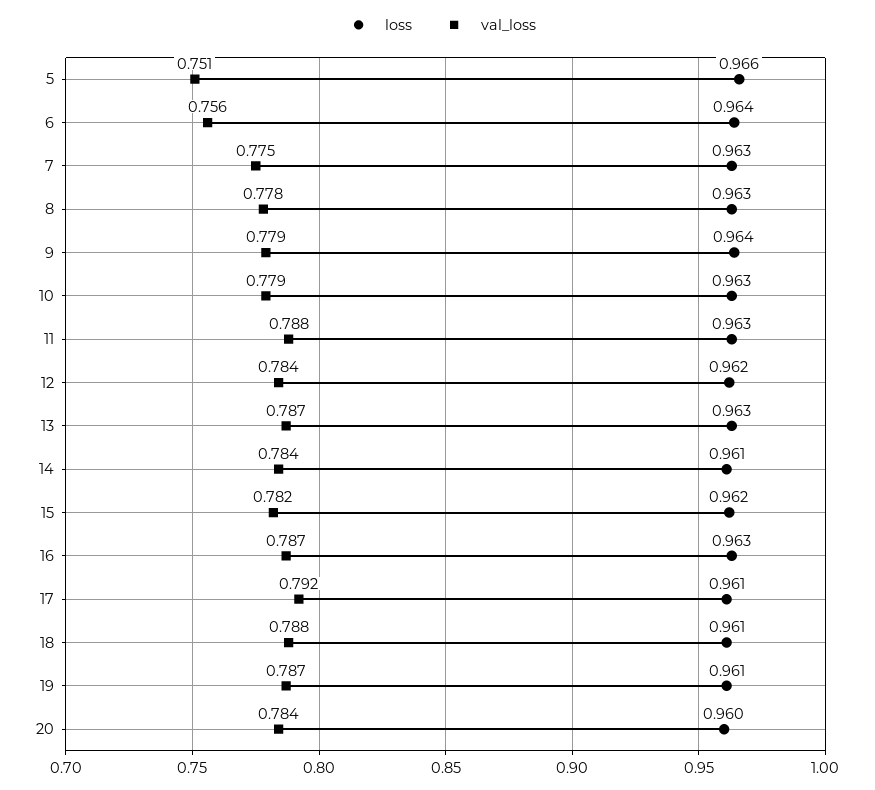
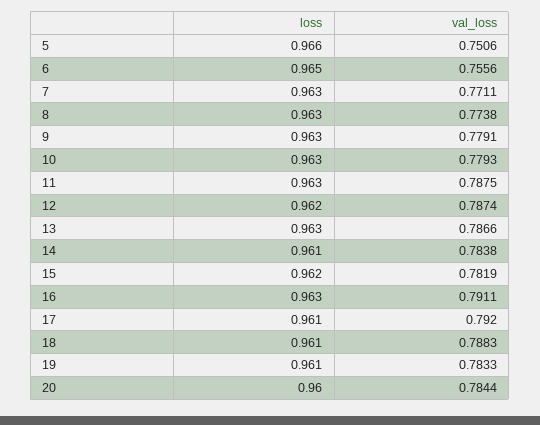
loss, 6: 0.964 -> 0.965
val_loss, 7: 0.775 -> 0.7711
val_loss, 8: 0.778 -> 0.7738
loss, 9: 0.964 -> 0.963
val_loss, 12: 0.784 -> 0.7874
val_loss, 16: 0.787 -> 0.7911
val_loss, 19: 0.787 -> 0.7833

